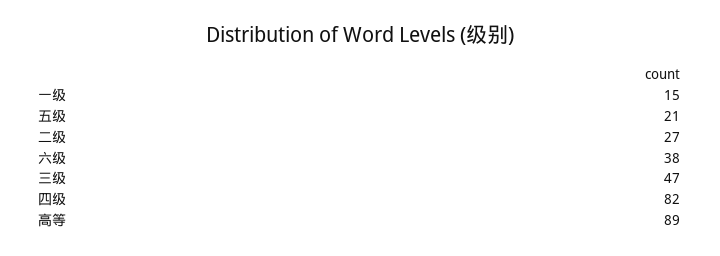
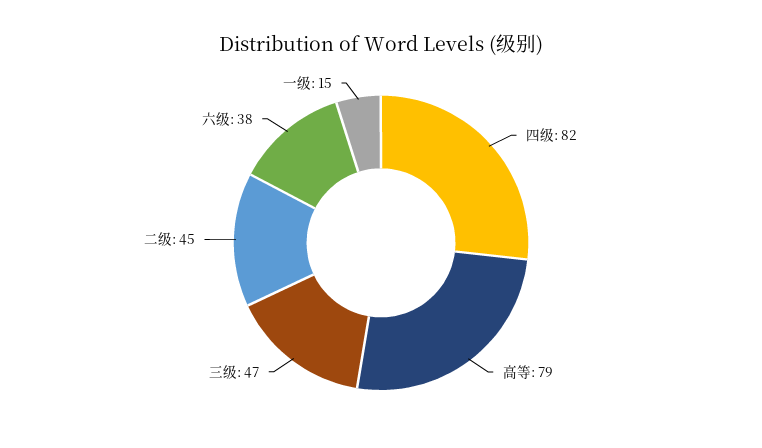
五级: 21 -> none
二级: 27 -> 45
高等: 89 -> 79

